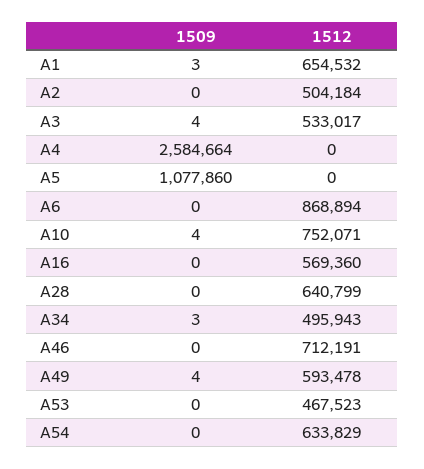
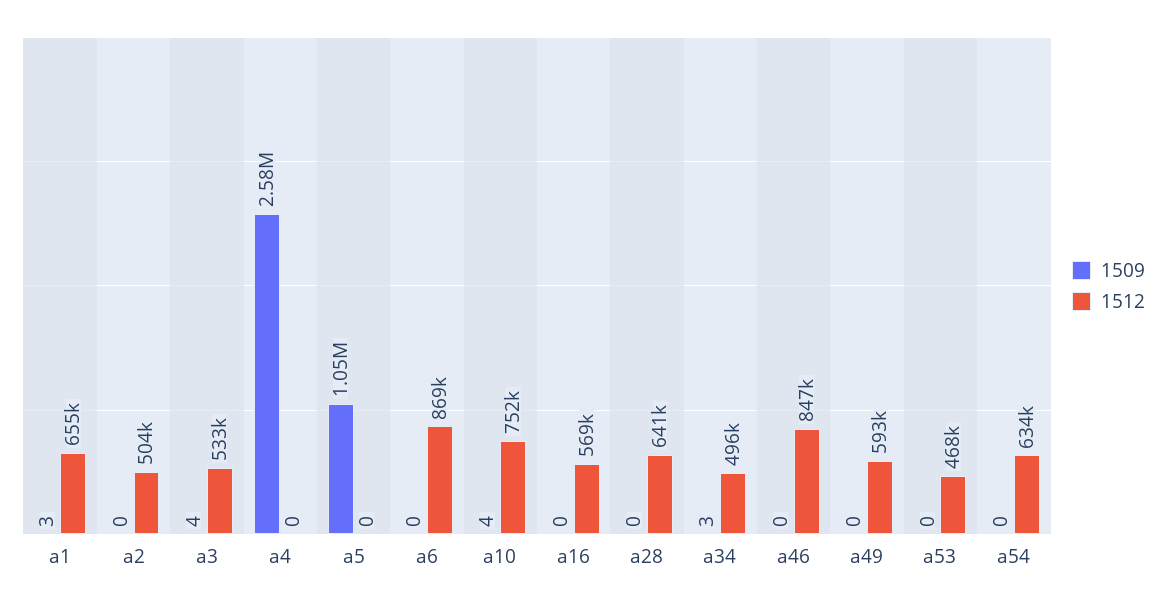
1509, A5: 1077860 -> 1050000
1512, A46: 712191 -> 847000
1509, A49: 4 -> 0

